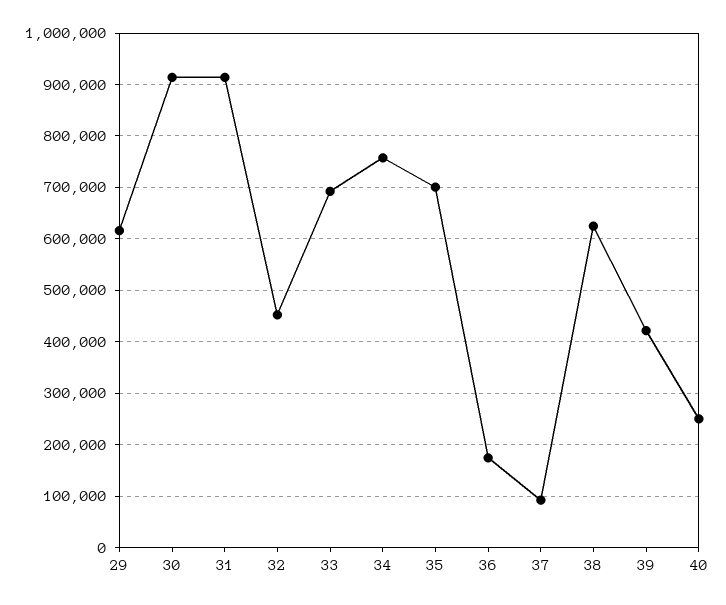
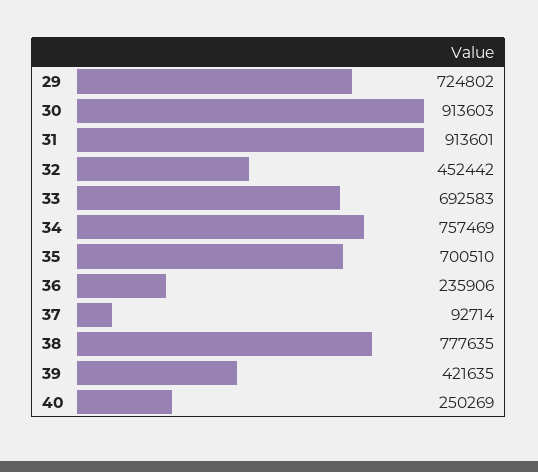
29: 620000 -> 724802
36: 180000 -> 235906
38: 620000 -> 777635

